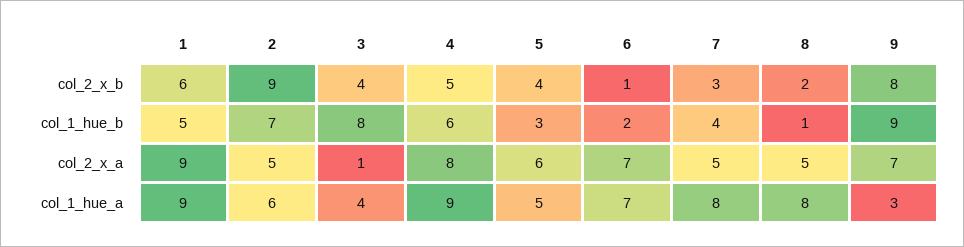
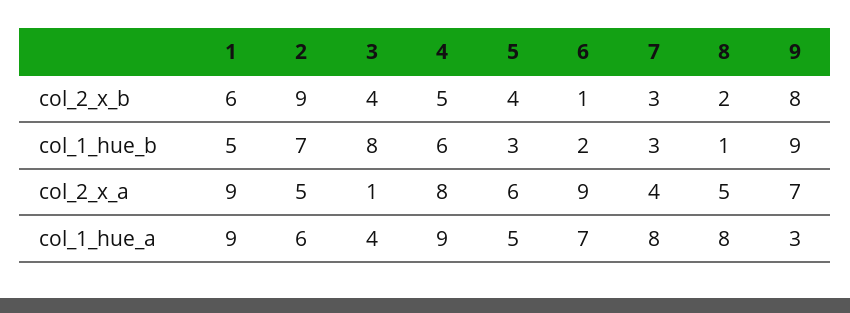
7, col_1_hue_b: 4 -> 3
6, col_2_x_a: 7 -> 9
7, col_2_x_a: 5 -> 4

